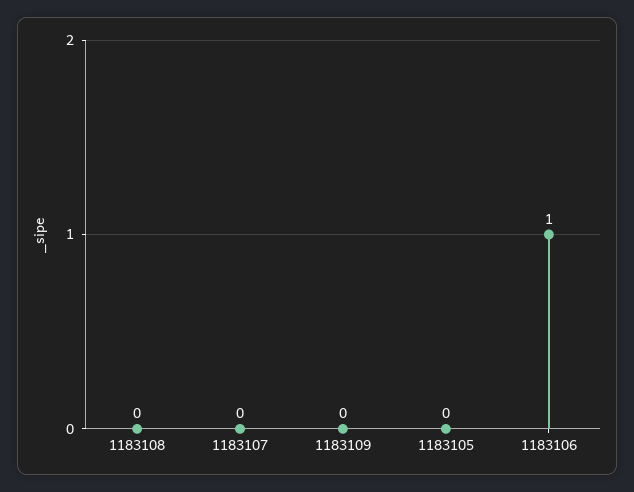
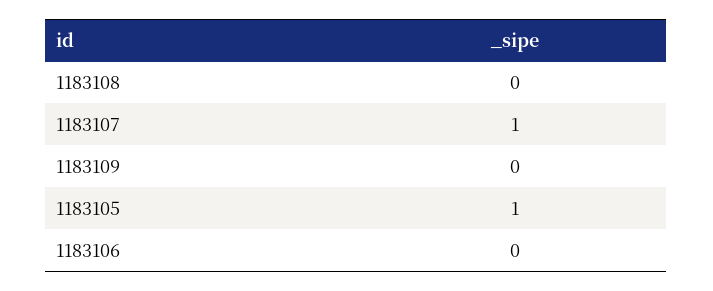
1183107: 0 -> 1
1183105: 0 -> 1
1183106: 1 -> 0

